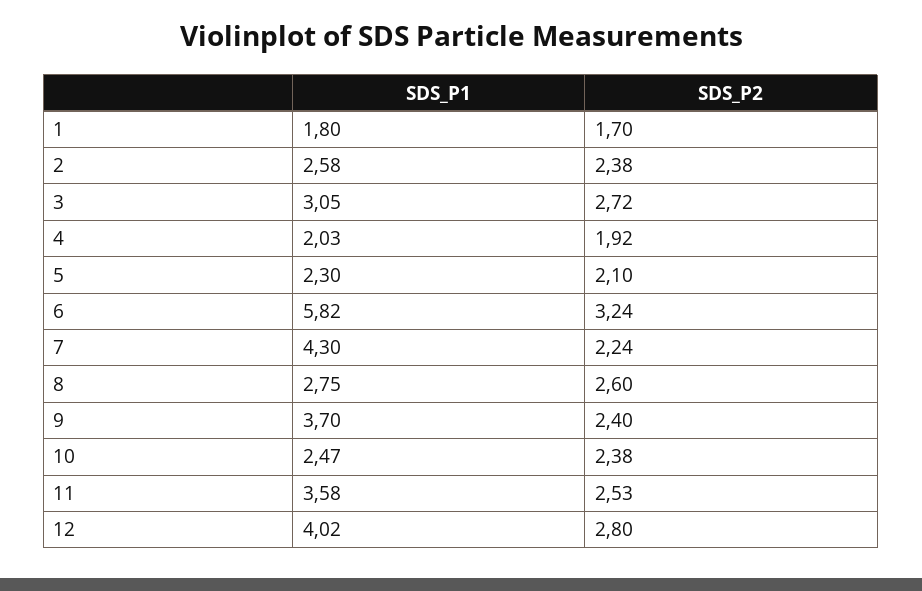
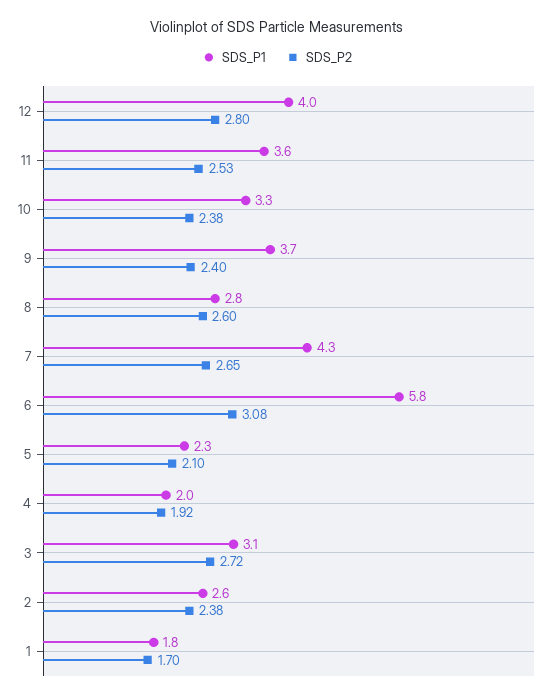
SDS_P2, 6: 3.24 -> 3.08
SDS_P2, 7: 2.24 -> 2.65
SDS_P1, 10: 2.47 -> 3.3

